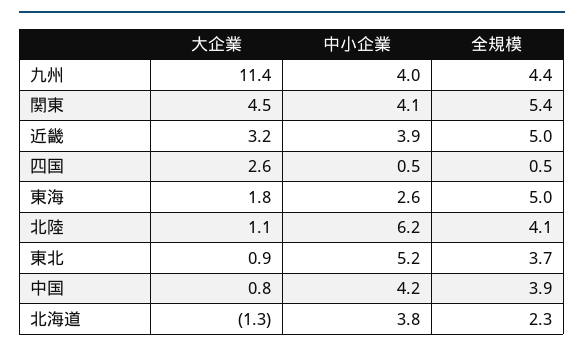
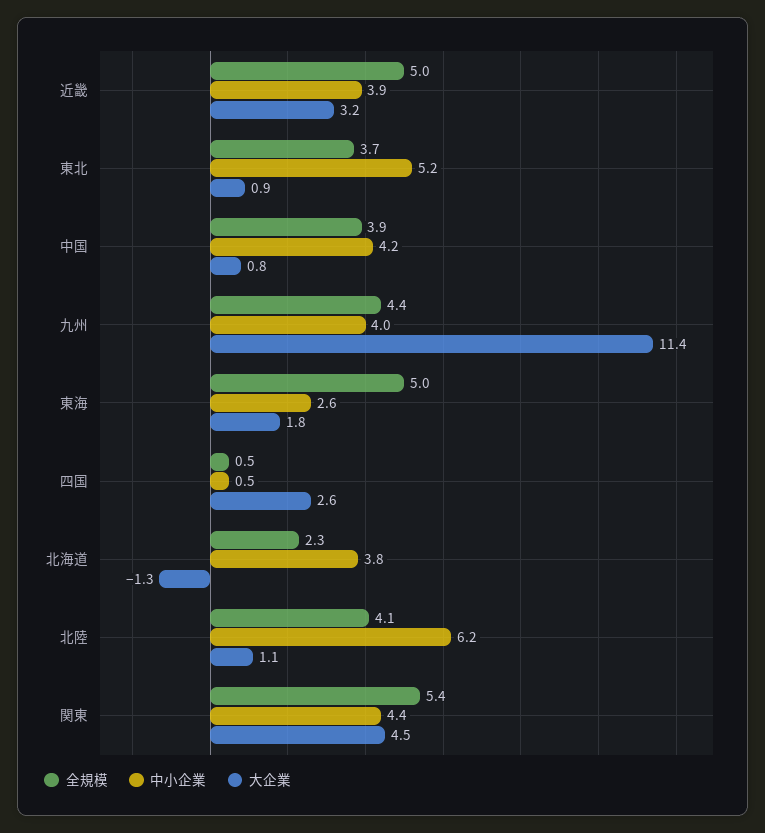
中小企業, 関東: 4.1 -> 4.4

